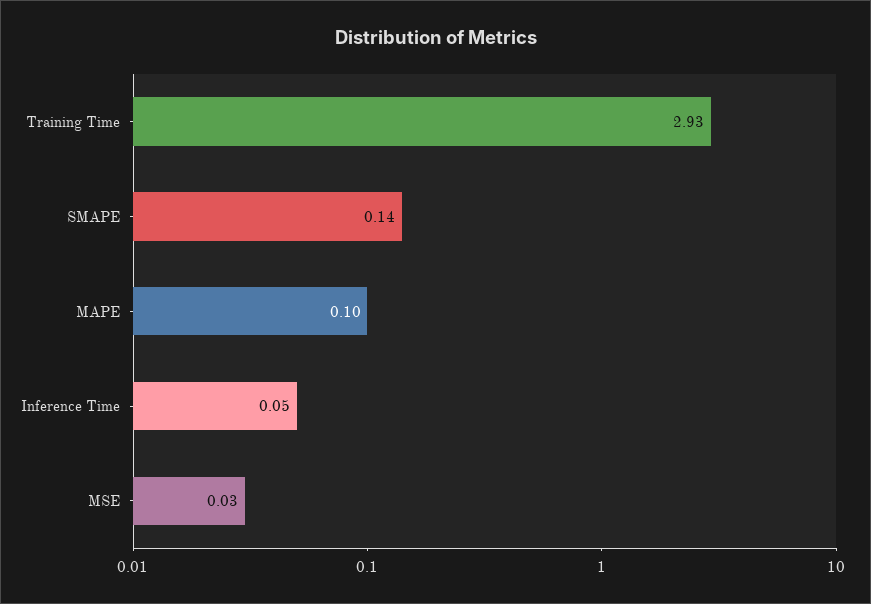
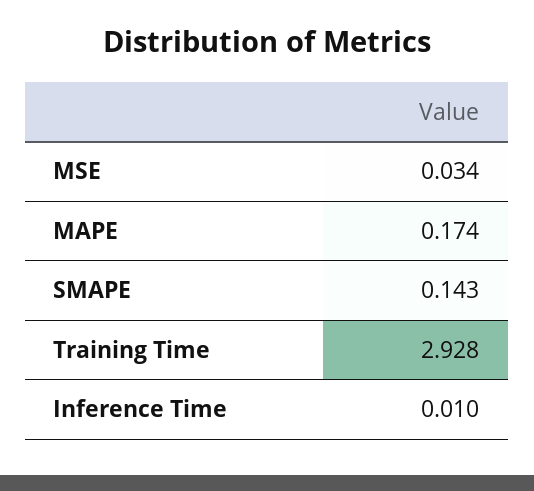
MAPE: 0.1 -> 0.174
Inference Time: 0.05 -> 0.01

